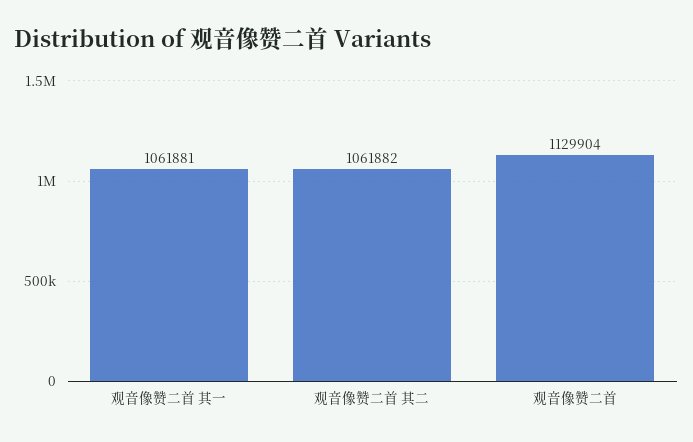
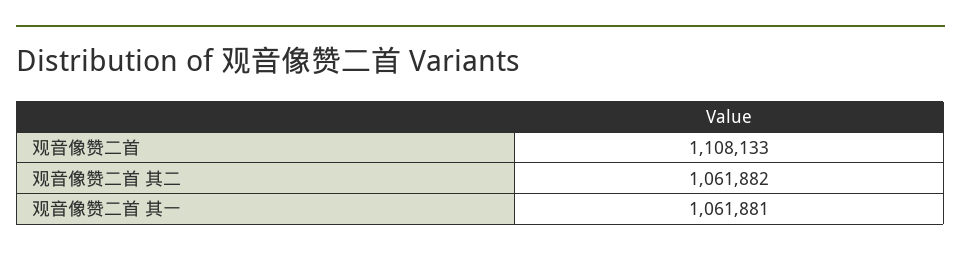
观音像赞二首: 1129904 -> 1108133

